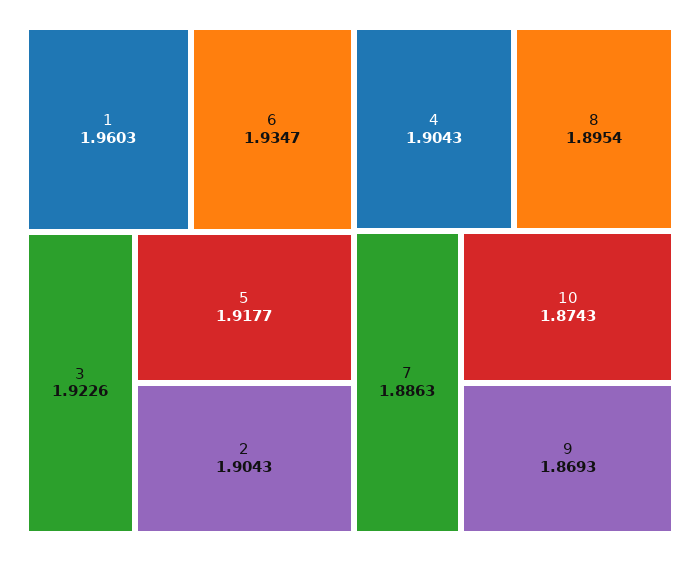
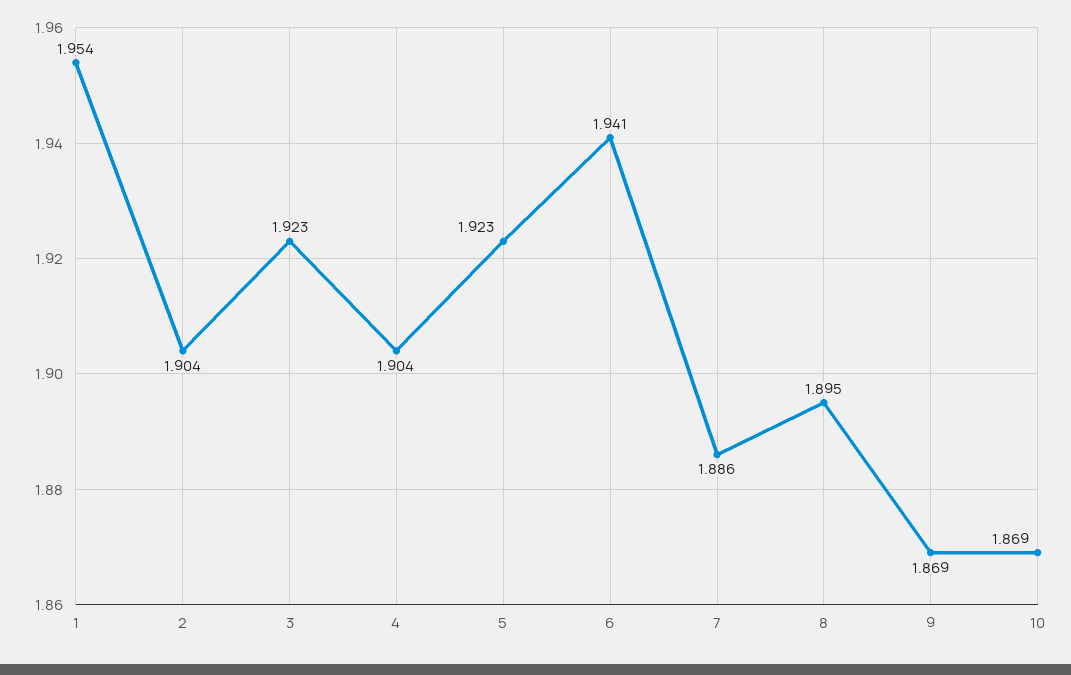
1: 1.9603 -> 1.954
6: 1.9347 -> 1.941
5: 1.9177 -> 1.923
10: 1.8743 -> 1.869

